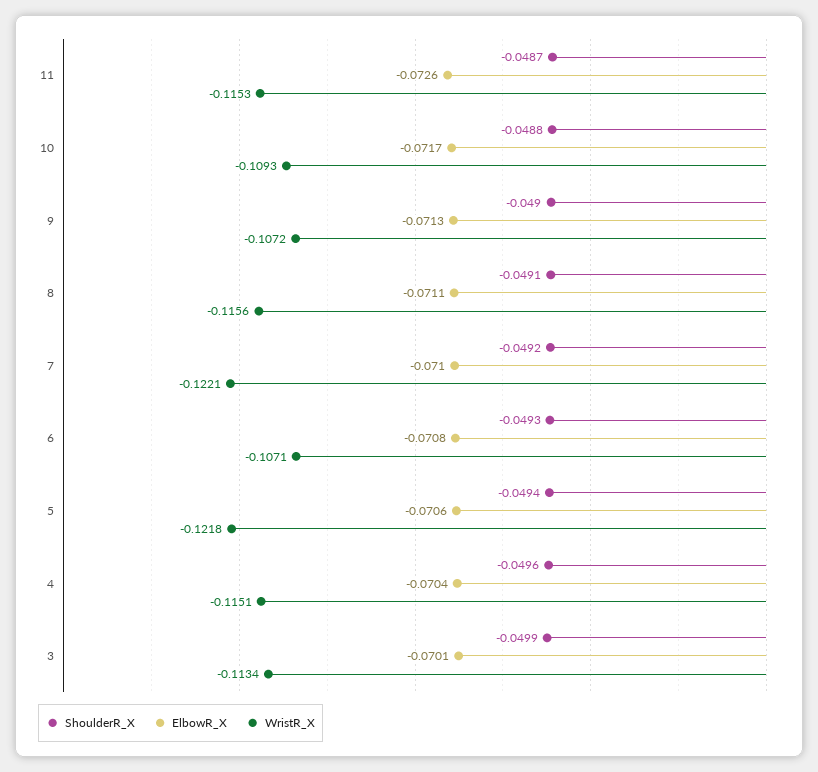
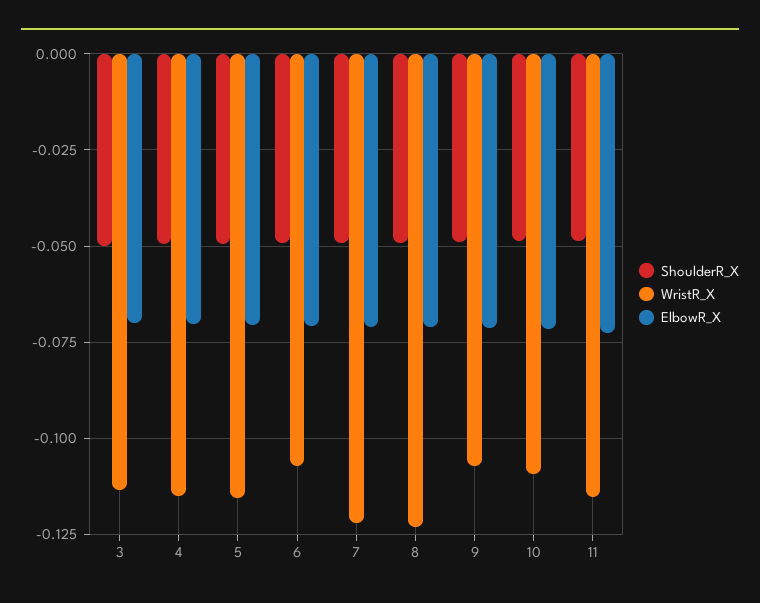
WristR_X, 8: -0.1156 -> -0.1225
WristR_X, 5: -0.1218 -> -0.115

